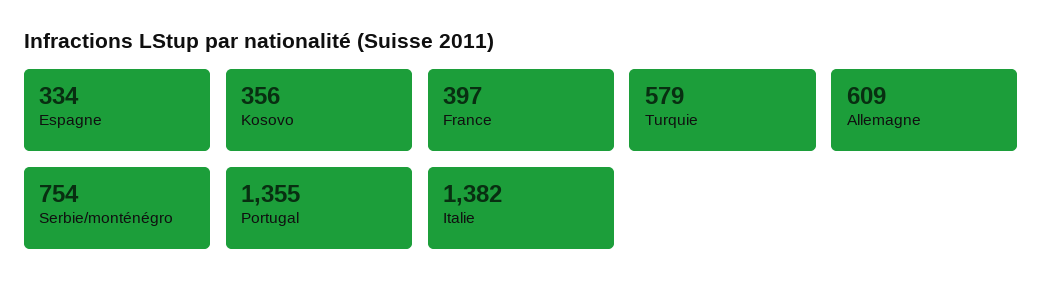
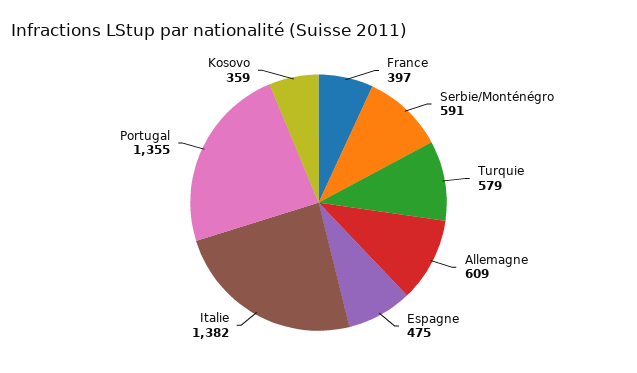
Espagne: 334 -> 475
Kosovo: 356 -> 359
Serbie/monténégro: 754 -> 591

